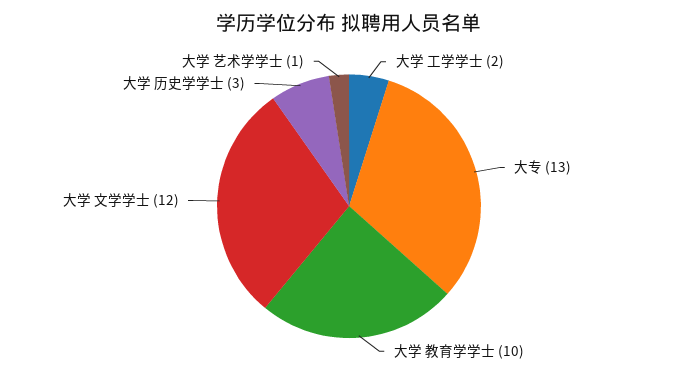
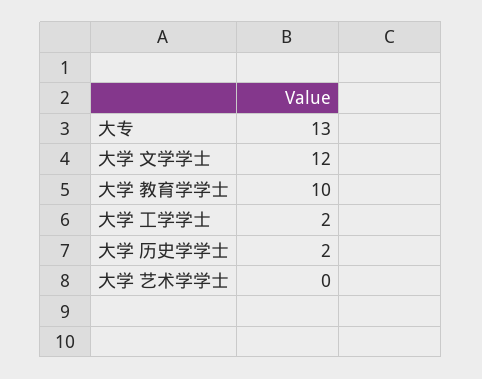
大学 历史学学士: 3 -> 2
大学 艺术学学士: 1 -> 0

